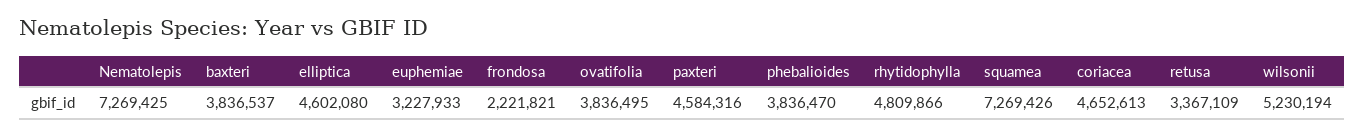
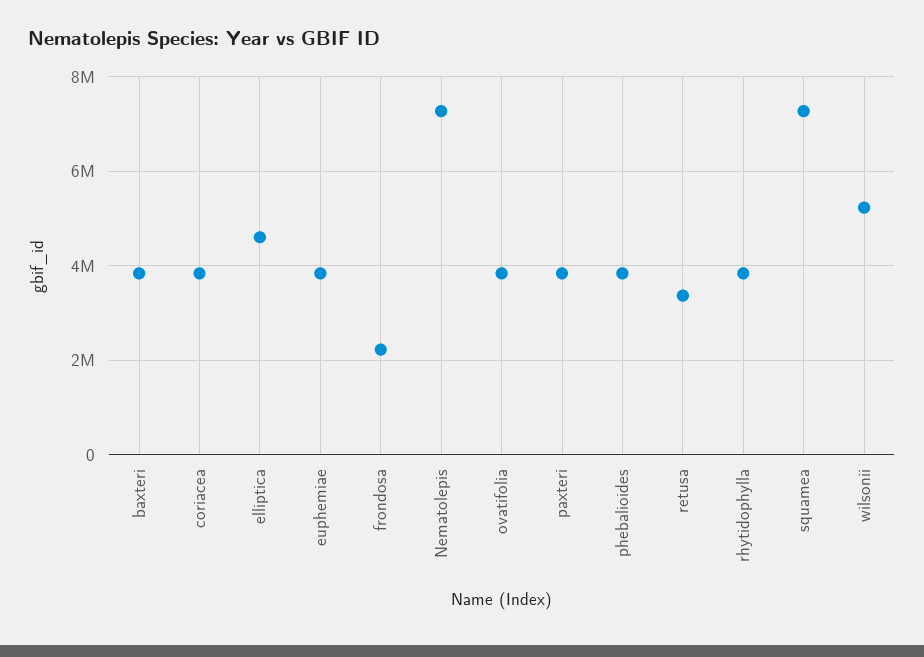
euphemiae: 3227933 -> 3800000
paxteri: 4584316 -> 3800000
rhytidophylla: 4809866 -> 3800000
coriacea: 4652613 -> 3800000

